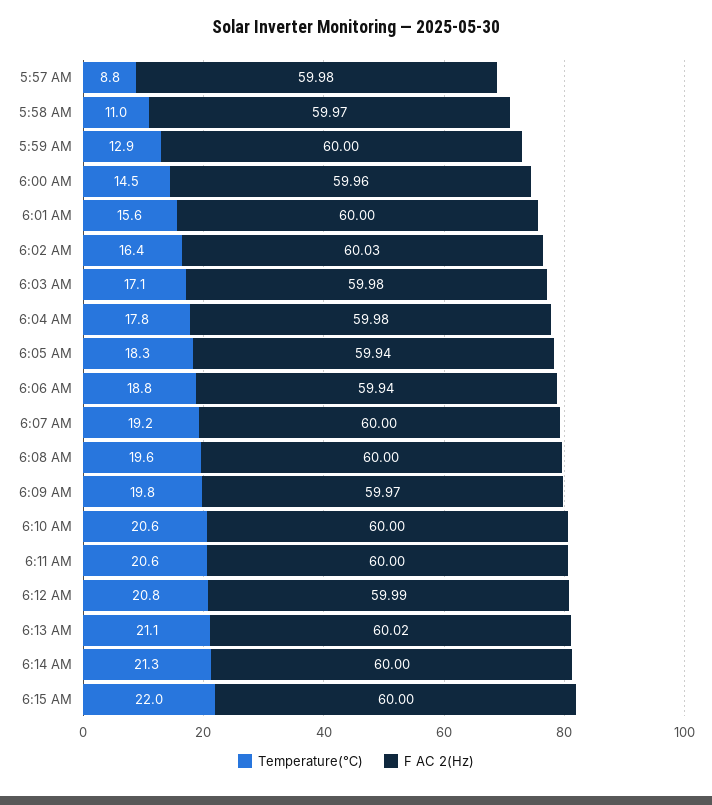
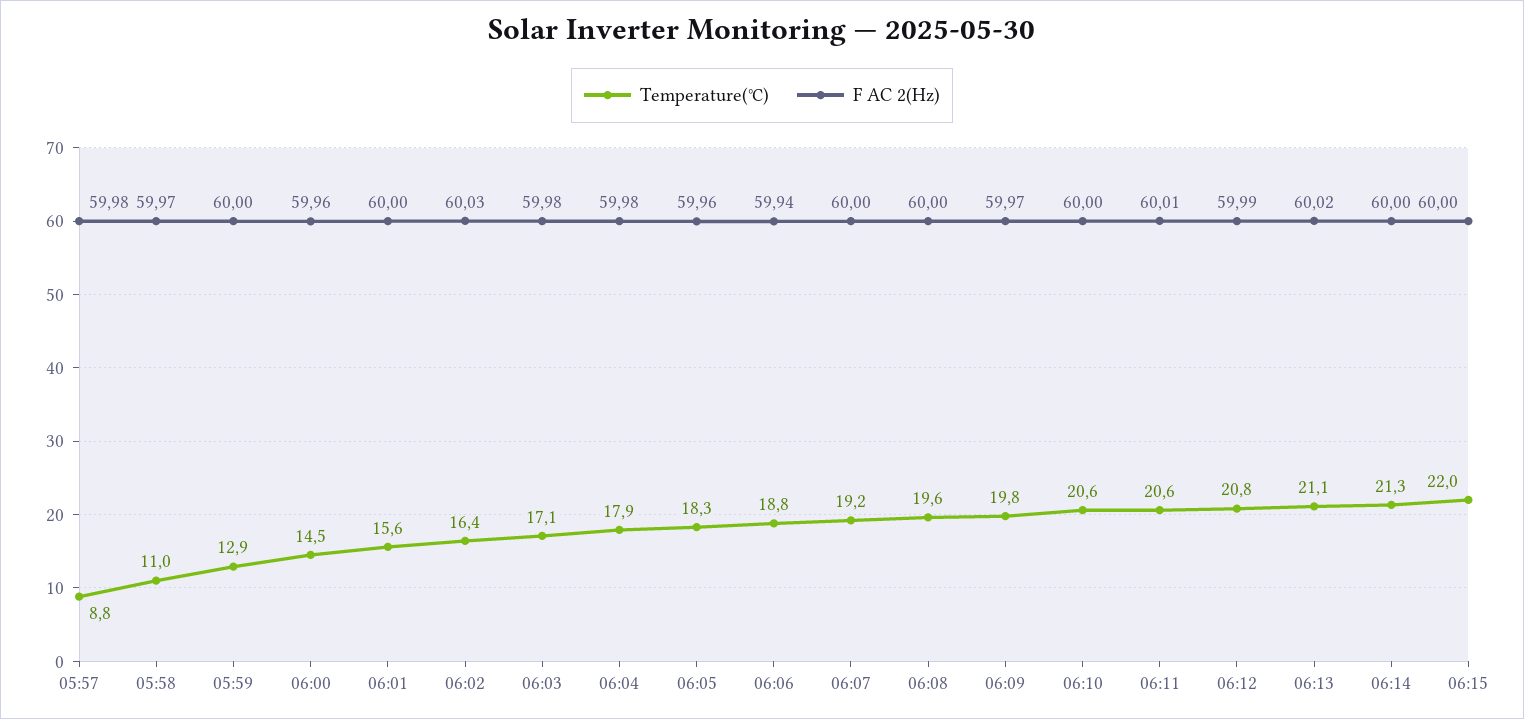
Temperature(℃), 6:04 AM: 17.8 -> 17.9
F AC 2(Hz), 6:05 AM: 59.94 -> 59.96
F AC 2(Hz), 6:11 AM: 60 -> 60.01

